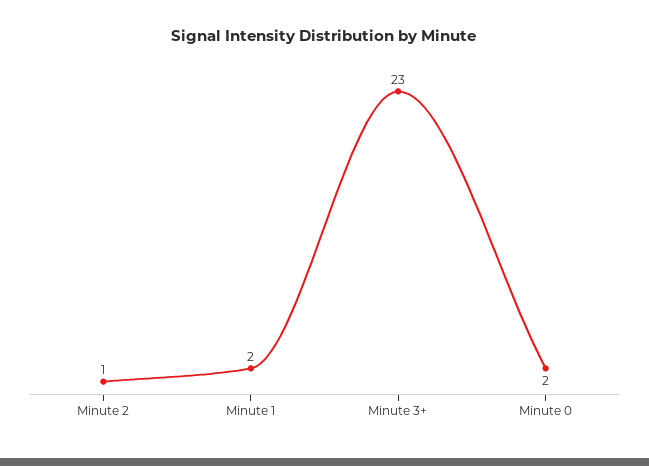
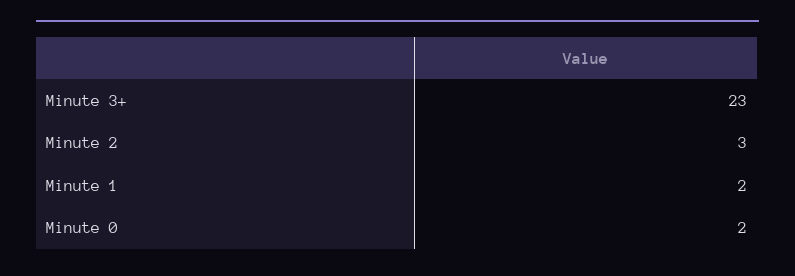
Minute 2: 1 -> 3

